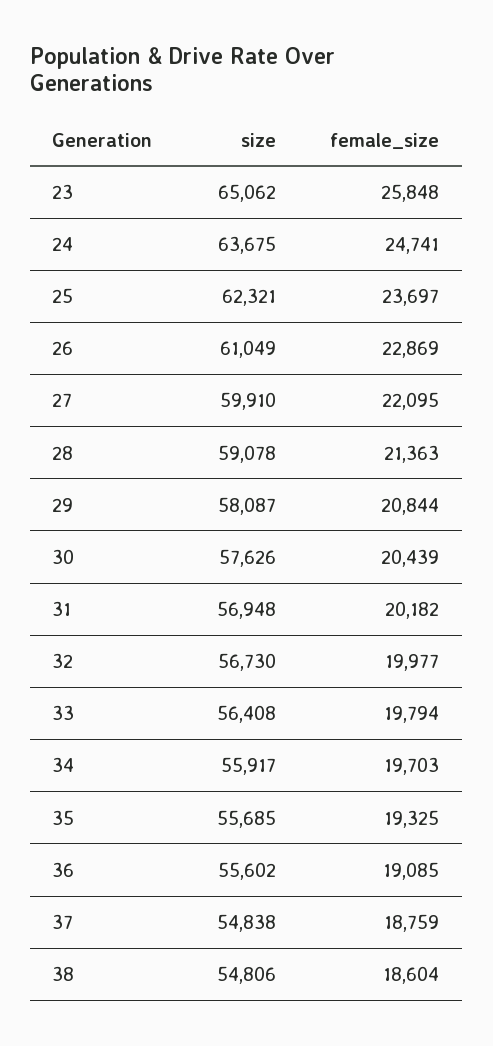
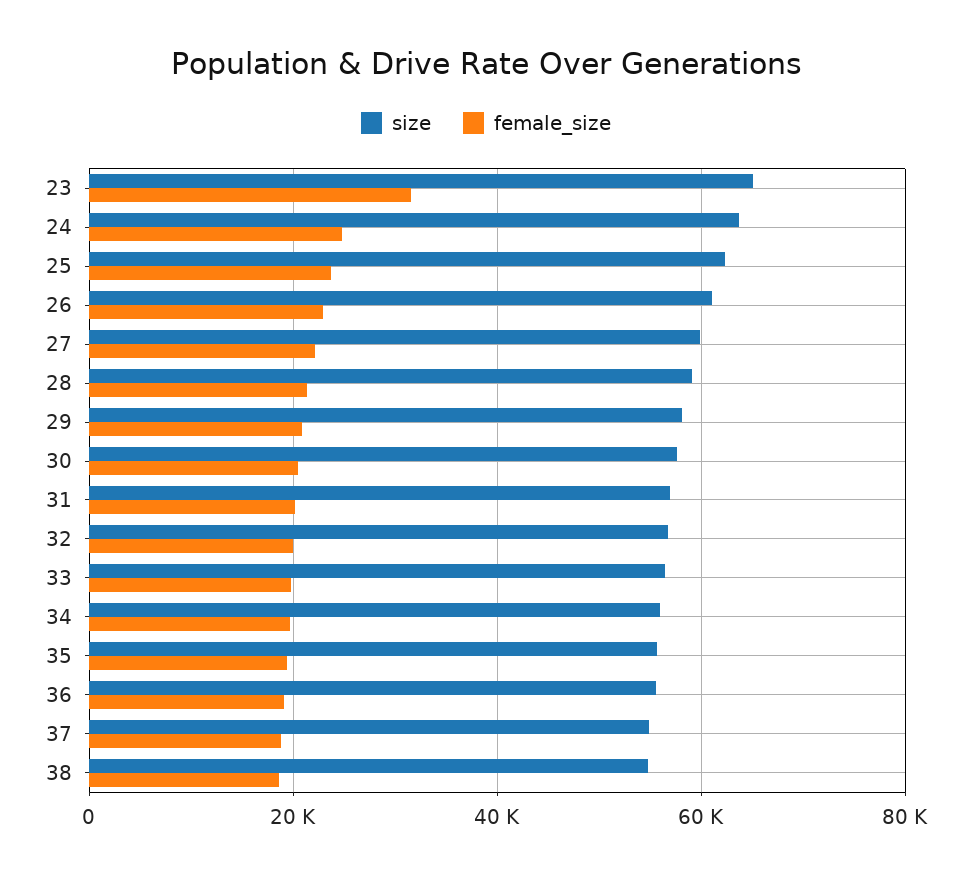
female_size, 23: 25848 -> 32000

